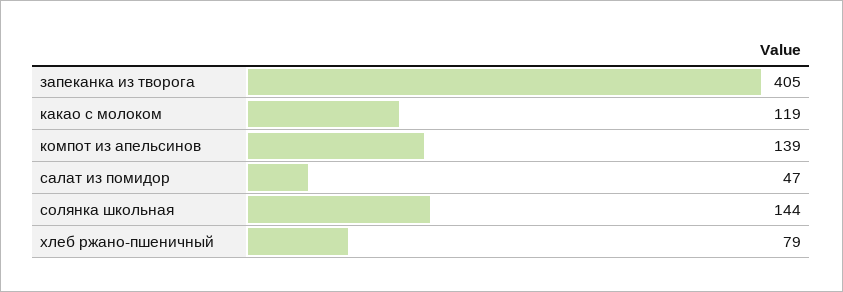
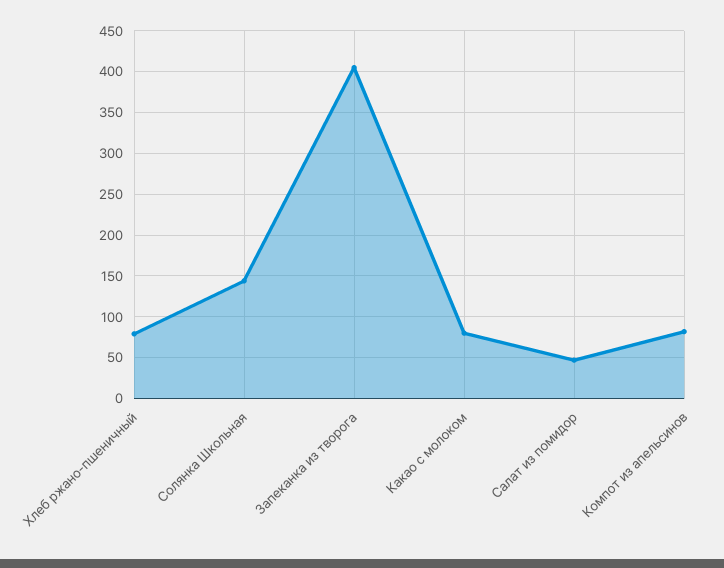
какао с молоком: 119 -> 80
компот из апельсинов: 139 -> 80

